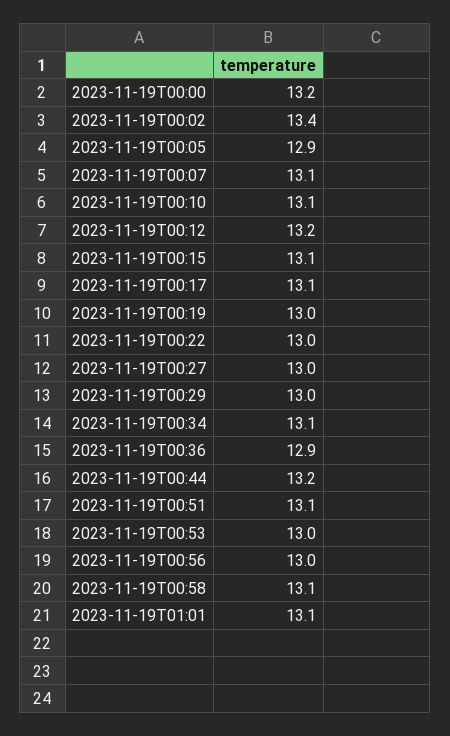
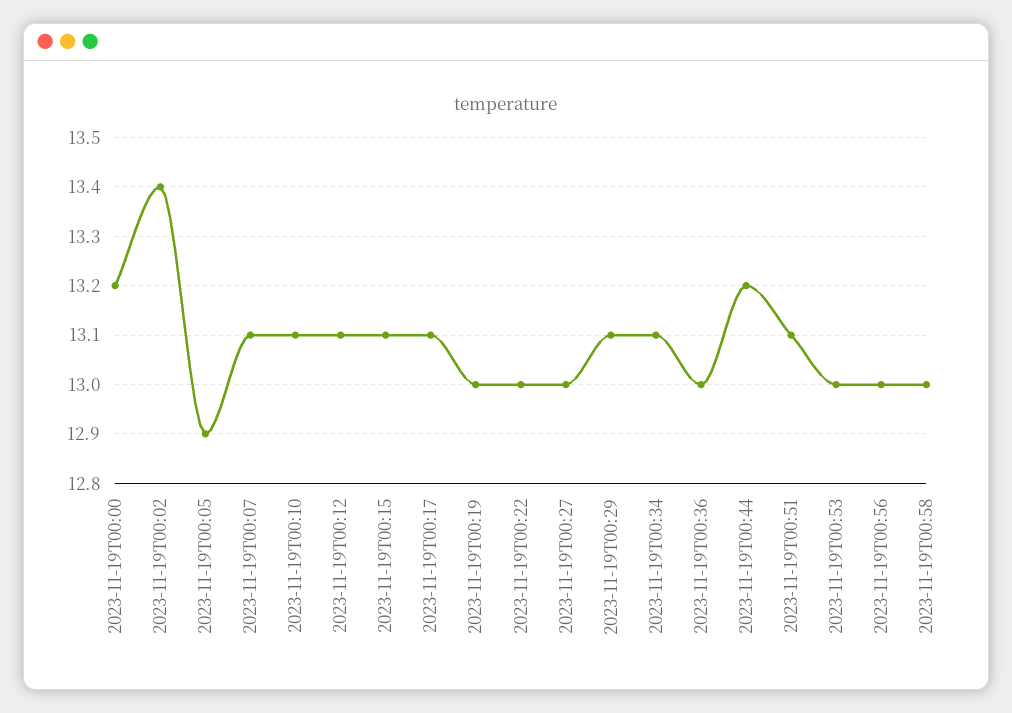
2023-11-19T00:12: 13.2 -> 13.1
2023-11-19T00:29: 13 -> 13.1
2023-11-19T00:36: 12.9 -> 13
2023-11-19T00:58: 13.1 -> 13
2023-11-19T01:01: 13.1 -> none

